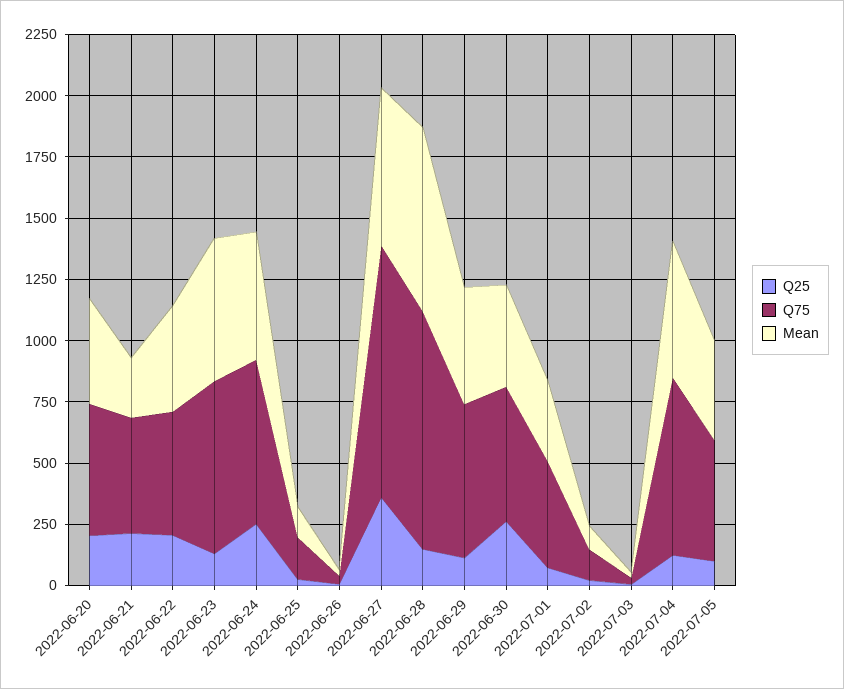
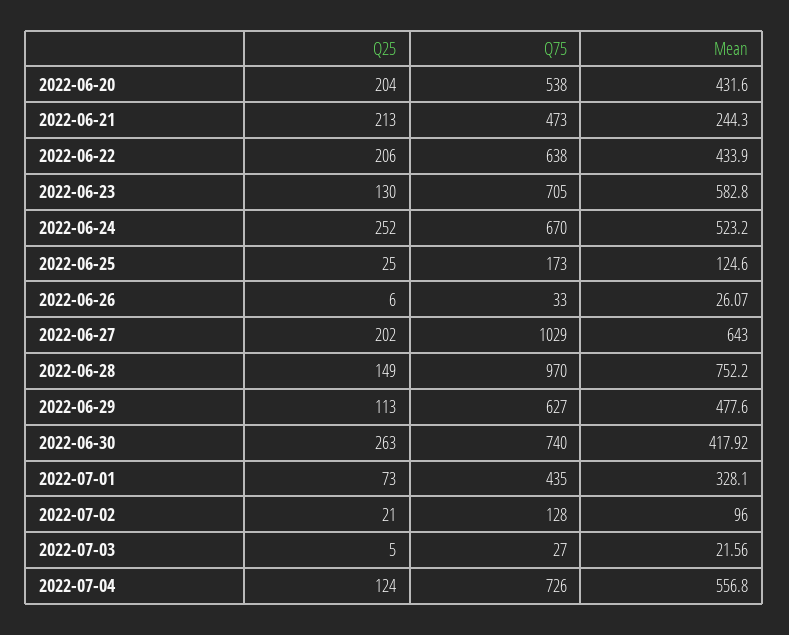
Q75, 2022-06-22: 500 -> 638
Q25, 2022-06-27: 350 -> 202
Q75, 2022-06-30: 550 -> 740
Q25, 2022-07-05: 100 -> none
Q75, 2022-07-05: 500 -> none
Mean, 2022-07-05: 400 -> none

